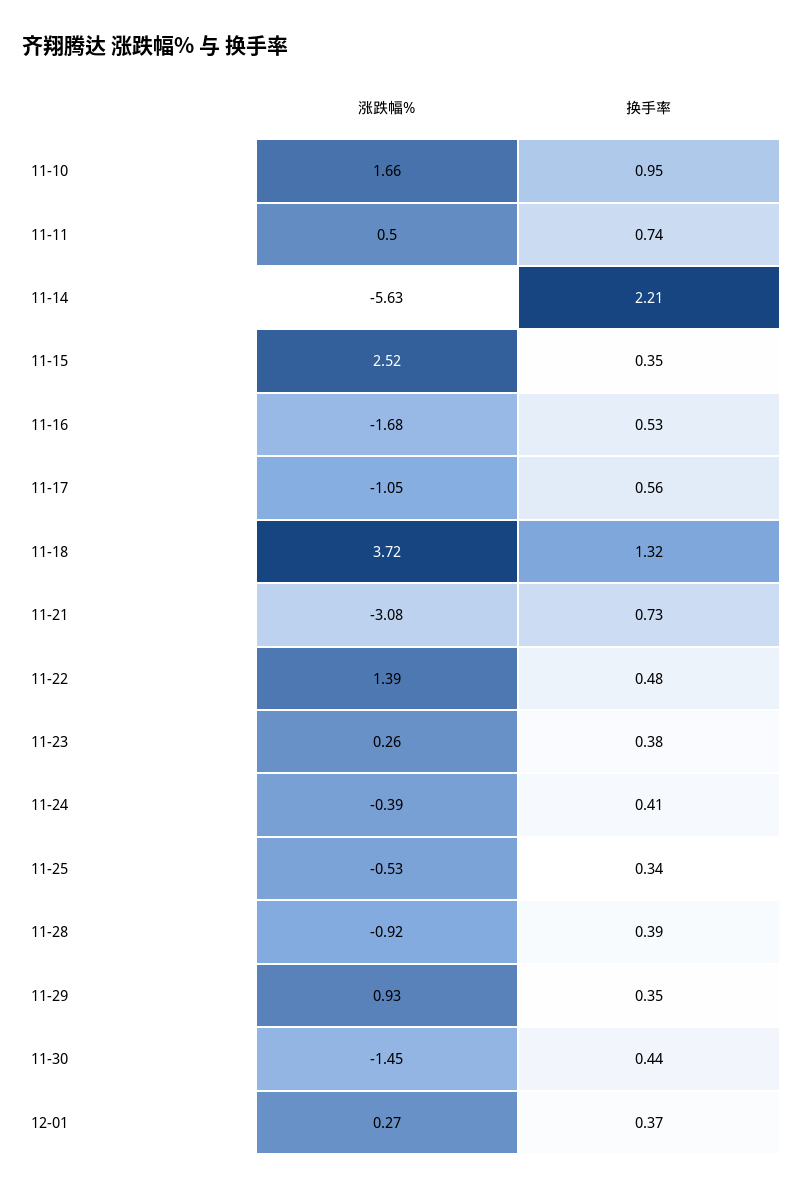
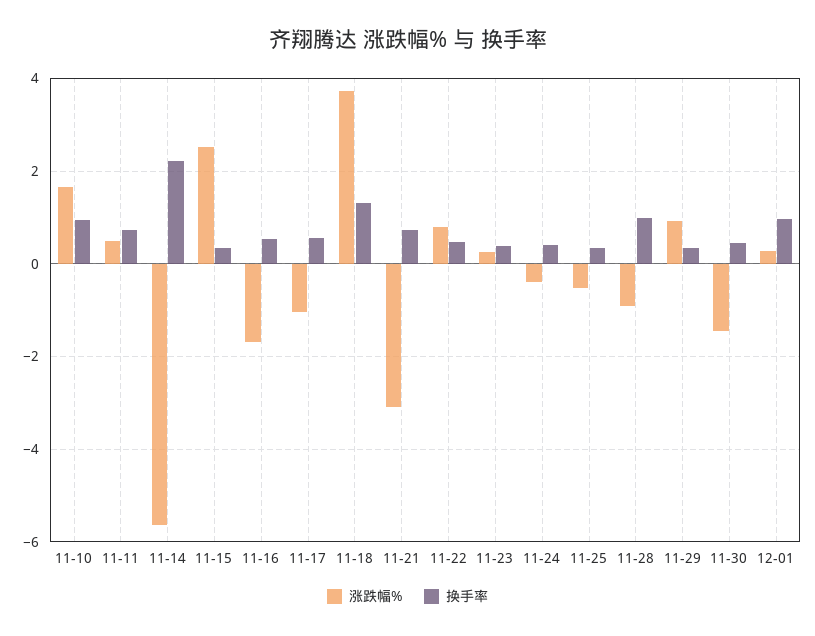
涨跌幅%, 11-22: 1.39 -> 0.8
换手率, 11-28: 0.39 -> 1
换手率, 12-01: 0.37 -> 1

